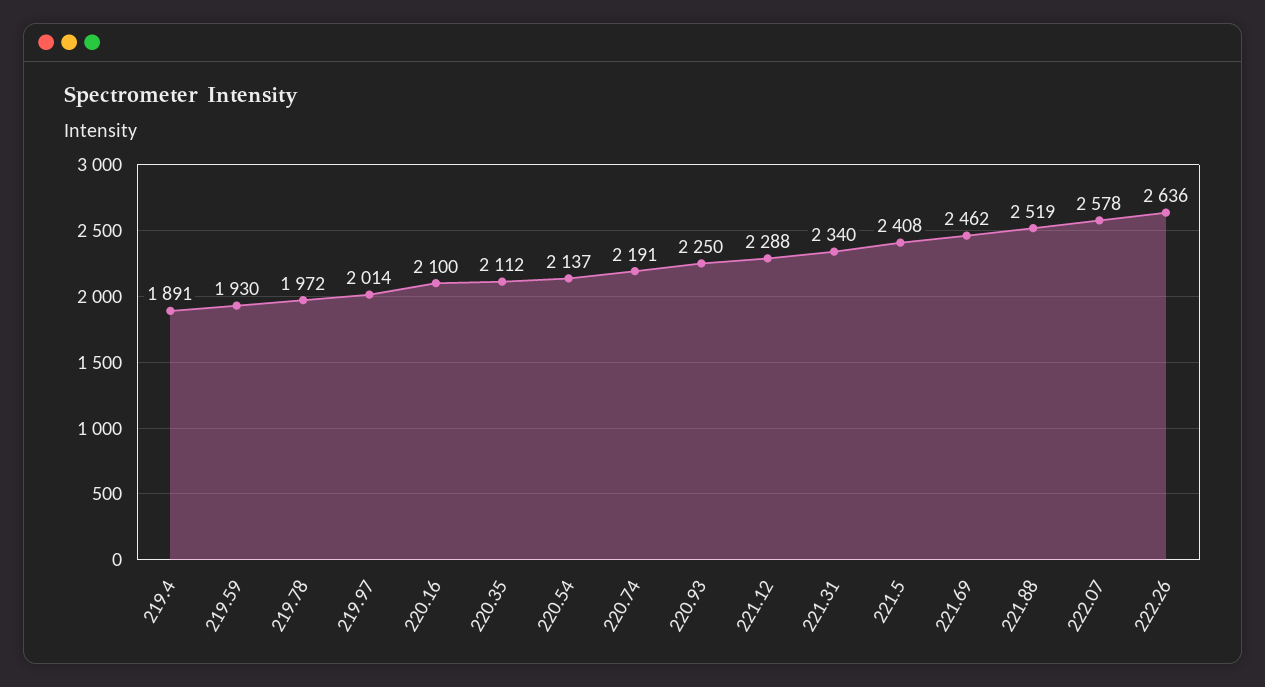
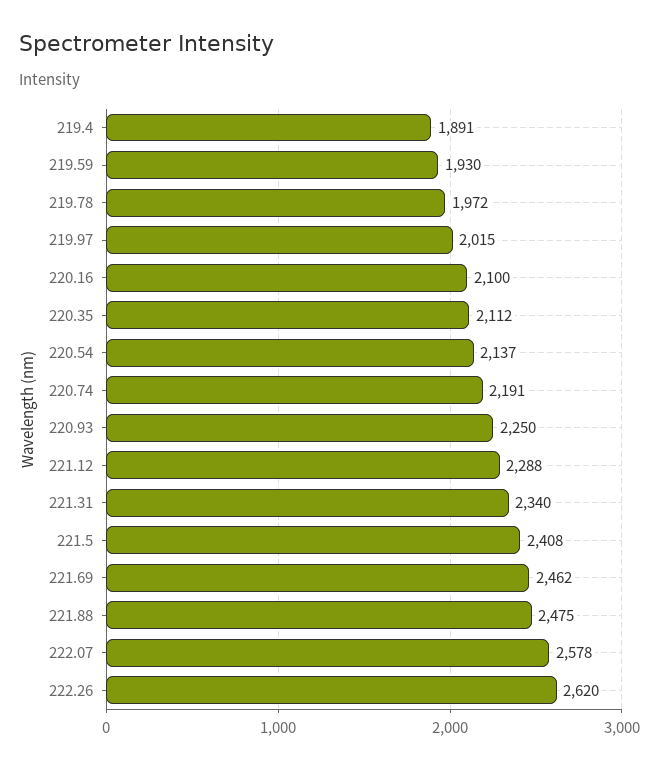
219.97: 2014 -> 2015
221.88: 2519 -> 2475
222.26: 2636 -> 2620

